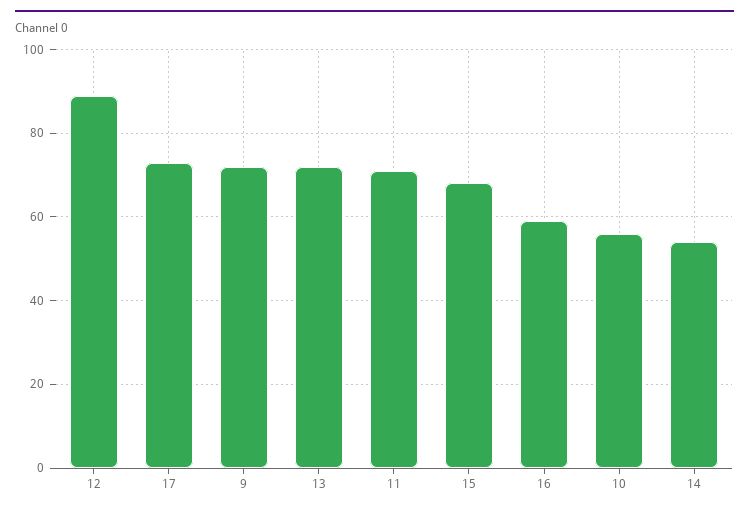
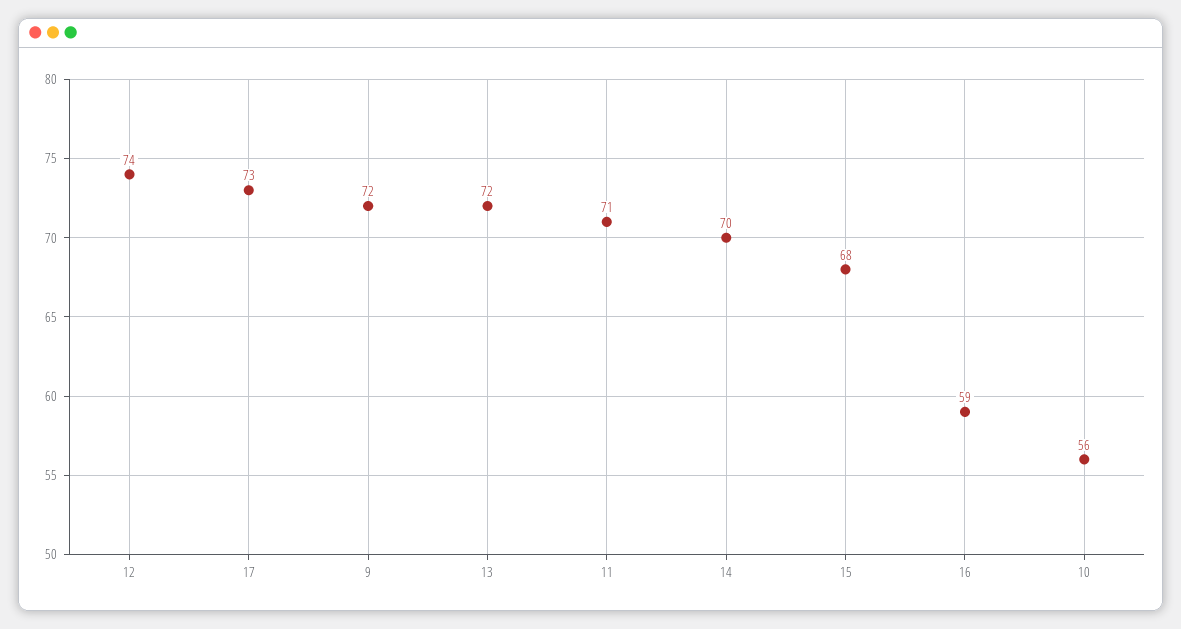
12: 90 -> 74
14: 55 -> 70

